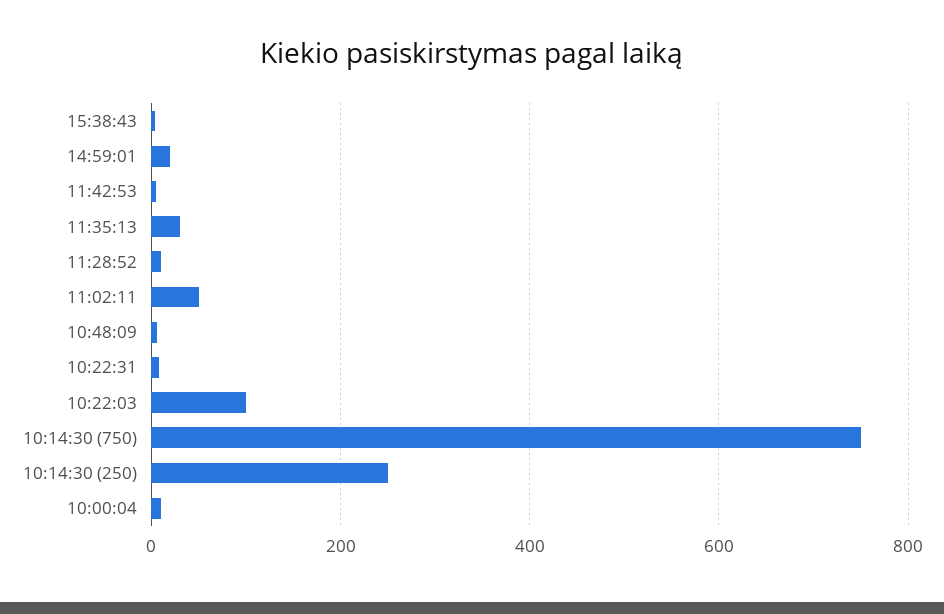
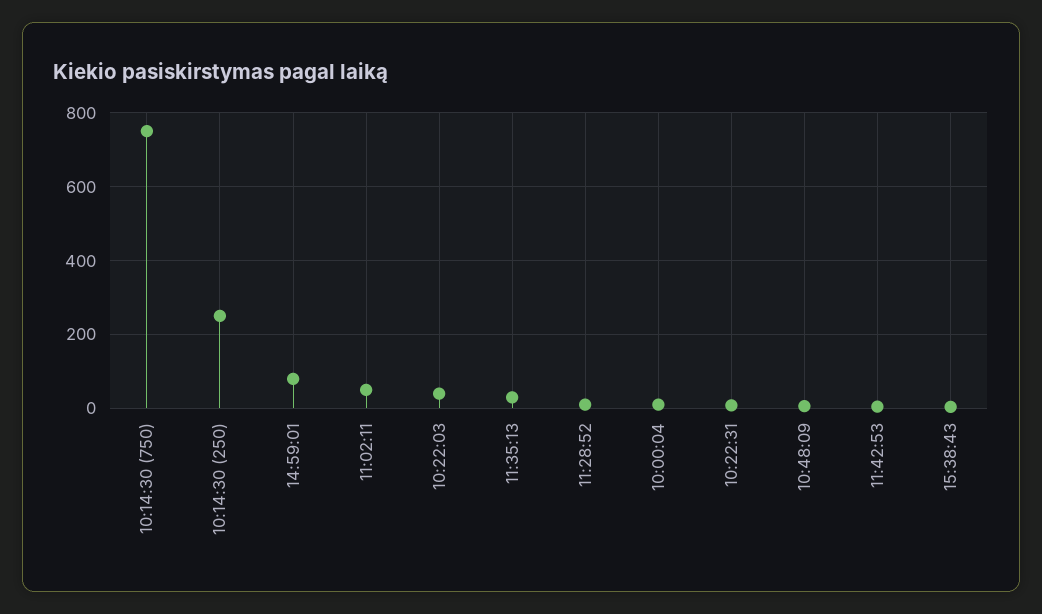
14:59:01: 20 -> 80
10:22:03: 100 -> 40

